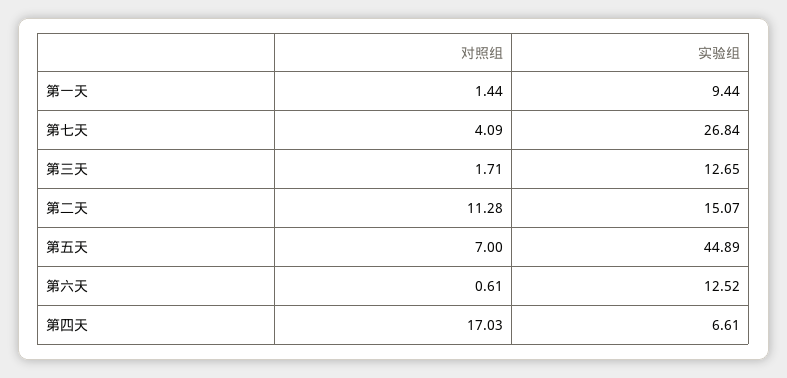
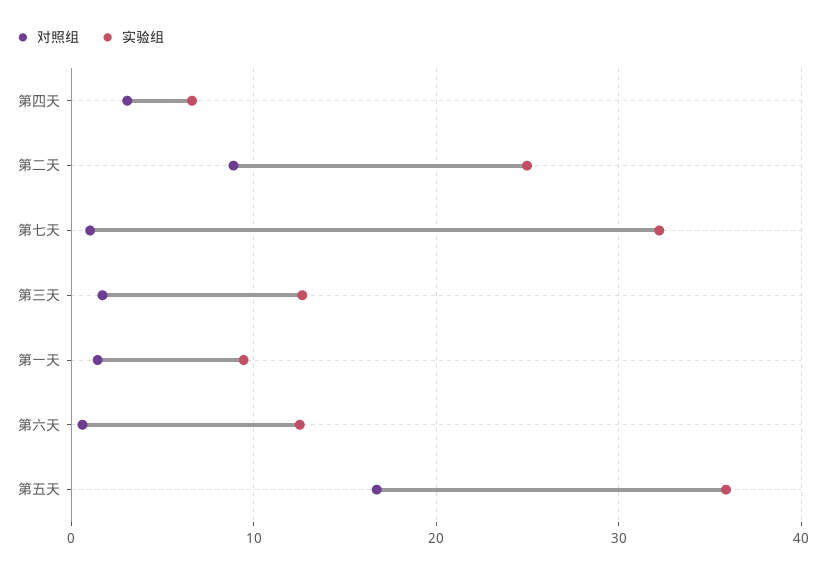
对照组, 第七天: 4.09 -> 1
实验组, 第七天: 26.84 -> 32
对照组, 第二天: 11.28 -> 9
实验组, 第二天: 15.07 -> 25
对照组, 第五天: 7 -> 17
实验组, 第五天: 44.89 -> 36
对照组, 第四天: 17.03 -> 3

